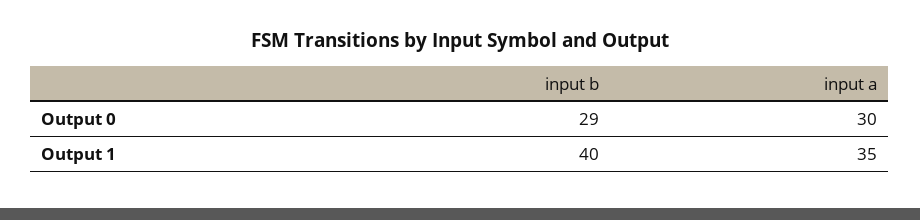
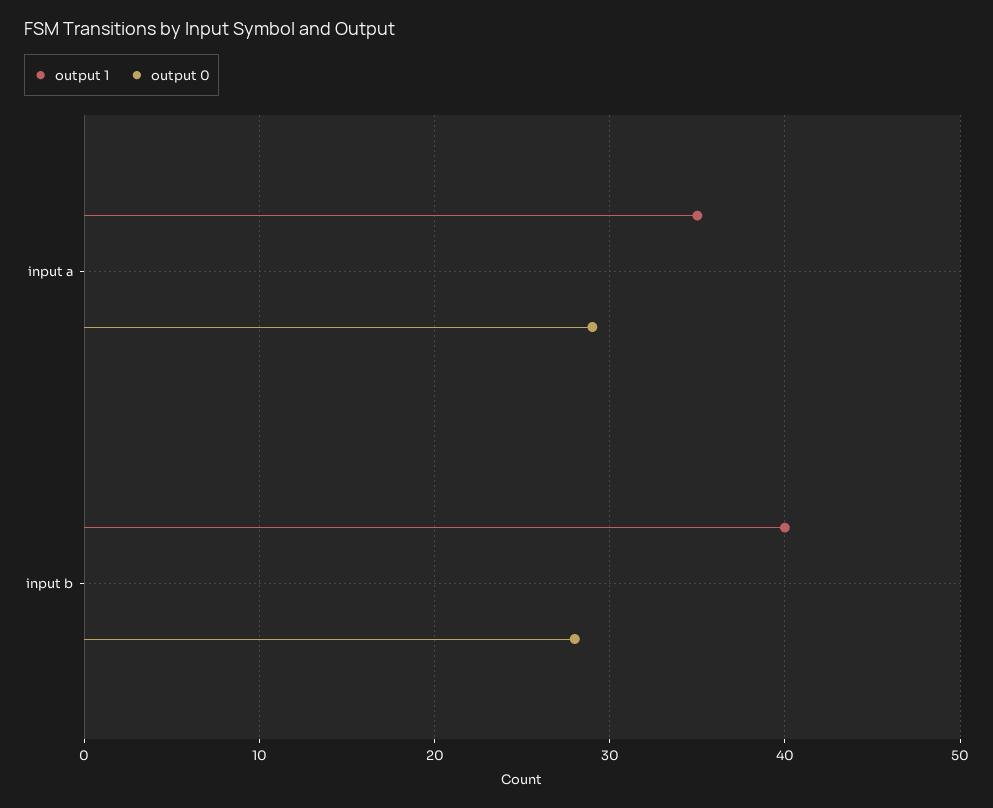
Output 0, input b: 29 -> 28
Output 0, input a: 30 -> 29

